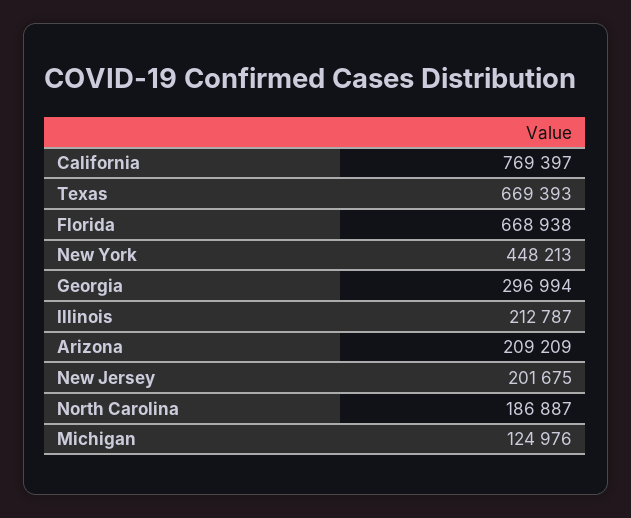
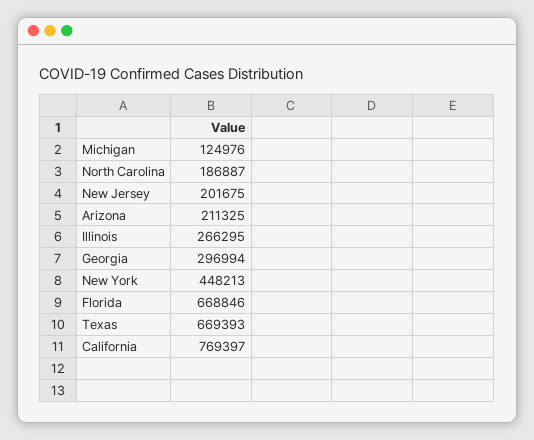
Florida: 668938 -> 668846
Illinois: 212787 -> 266295
Arizona: 209209 -> 211325

